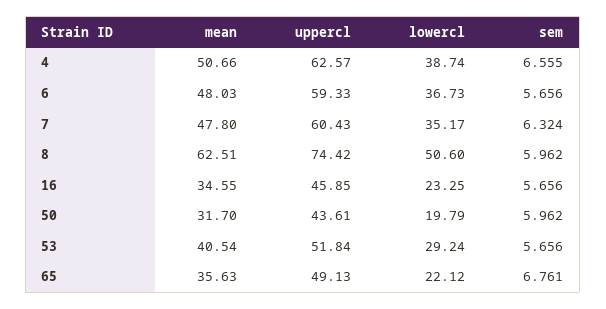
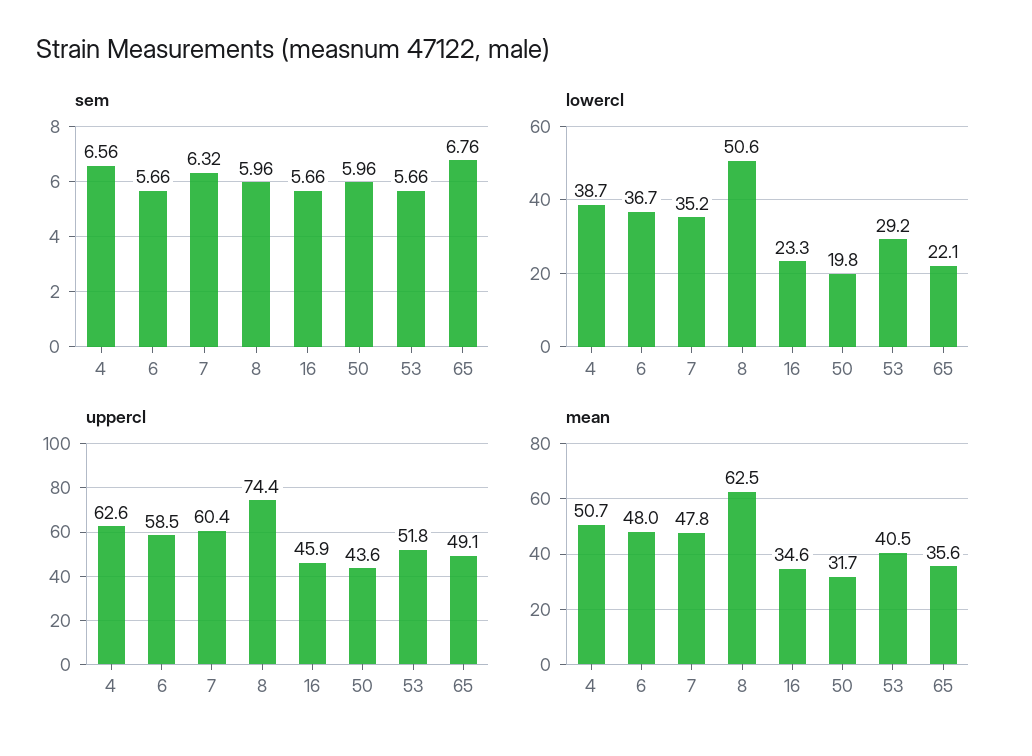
uppercl, 6: 59.33 -> 58.5

